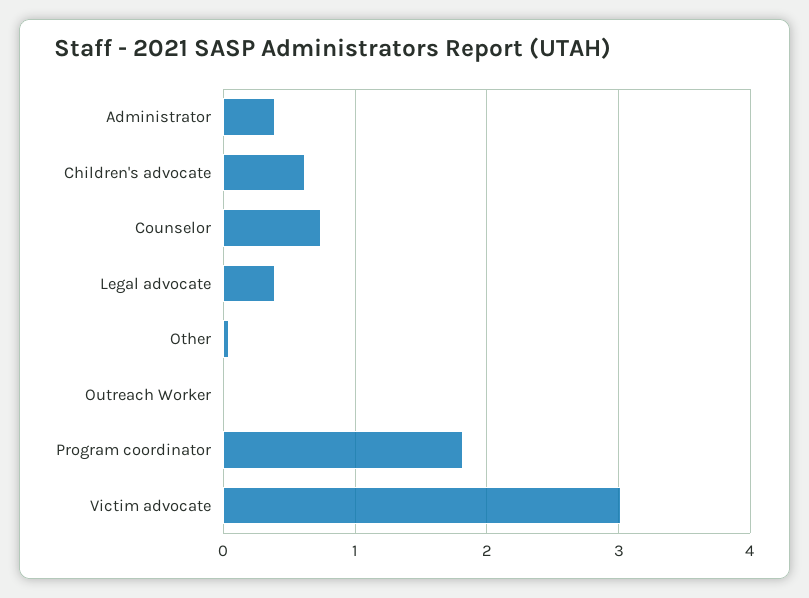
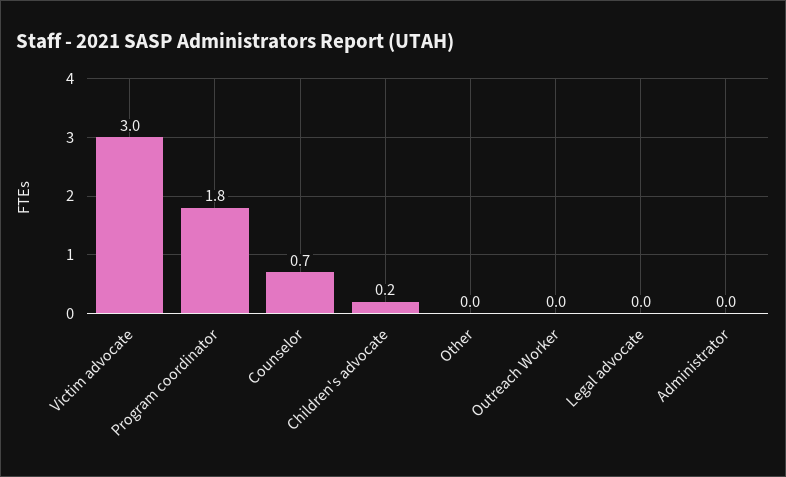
Administrator: 0.4 -> 0
Children's advocate: 0.6 -> 0.2
Legal advocate: 0.4 -> 0

